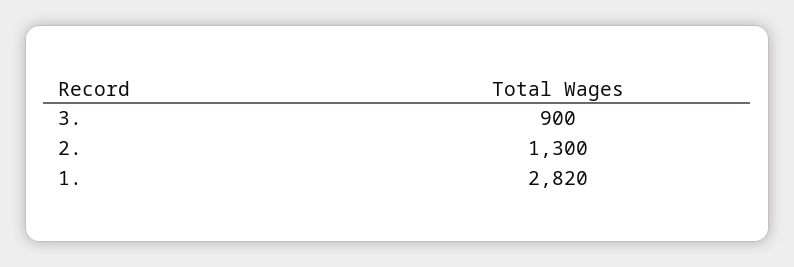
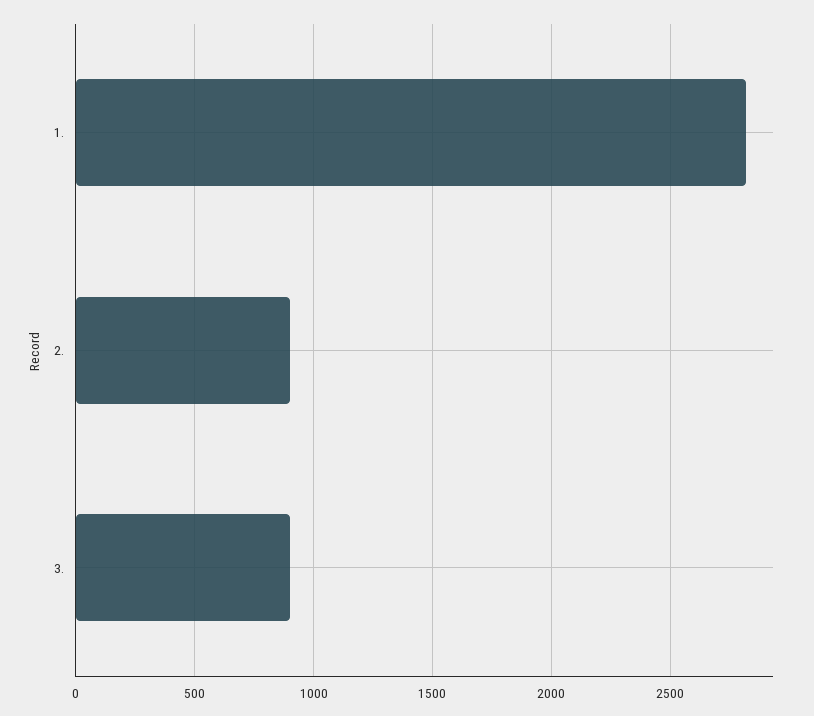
2.: 1300 -> 900

